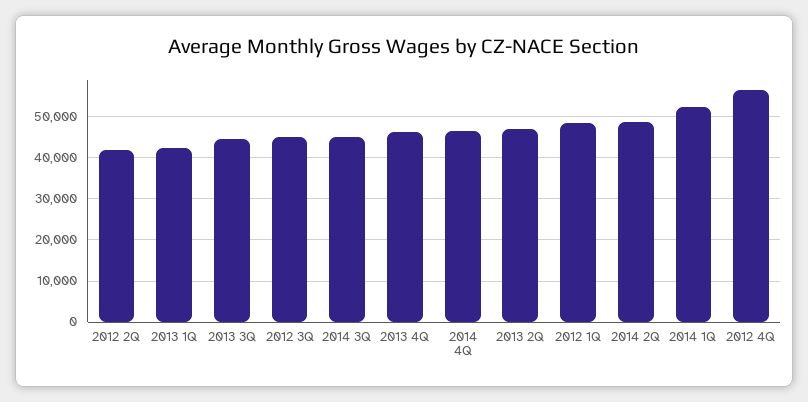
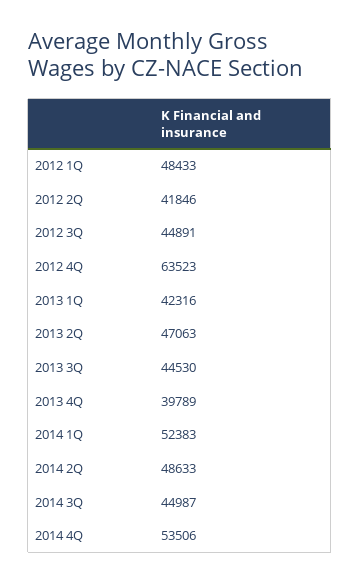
2013 4Q: 46000 -> 39789
2014 4Q: 46000 -> 53506
2012 4Q: 56000 -> 63523

